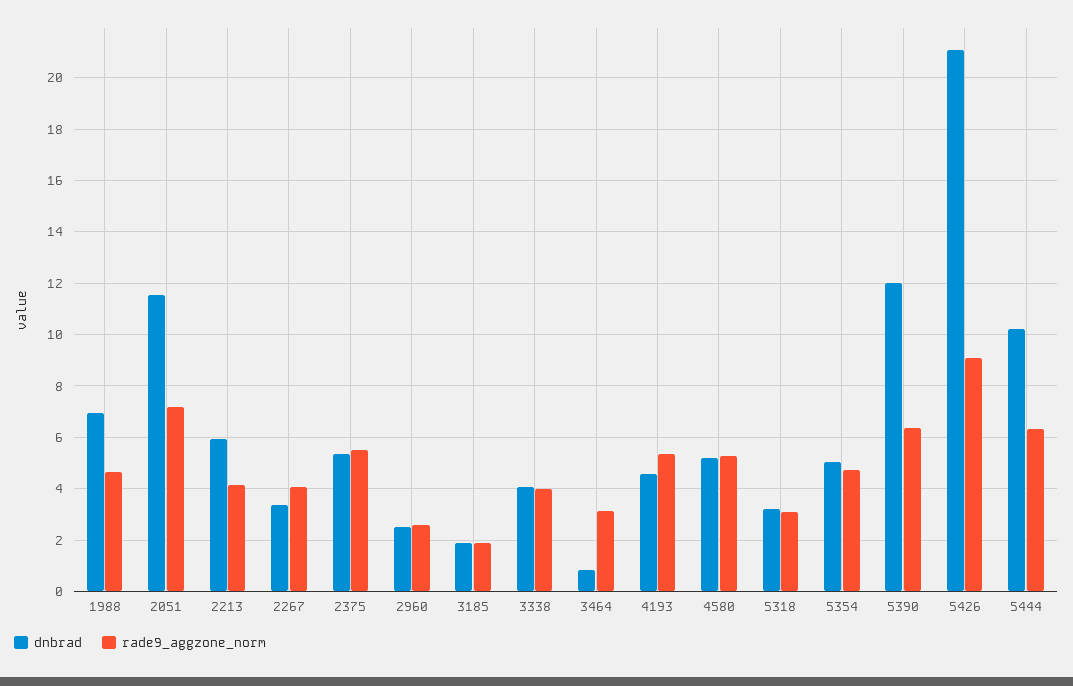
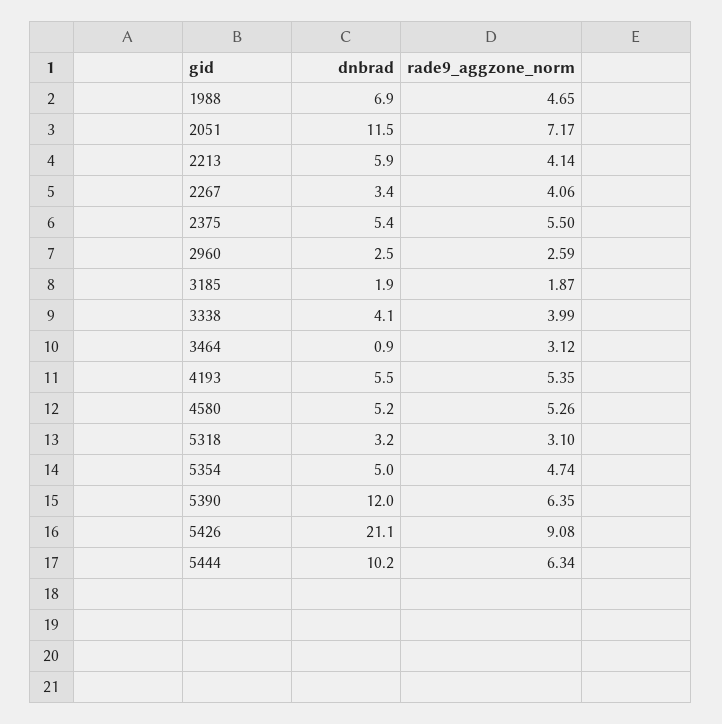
dnbrad, 4193: 4.5 -> 5.5

